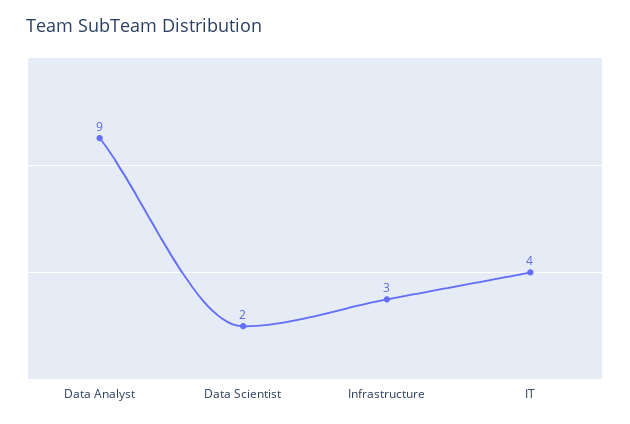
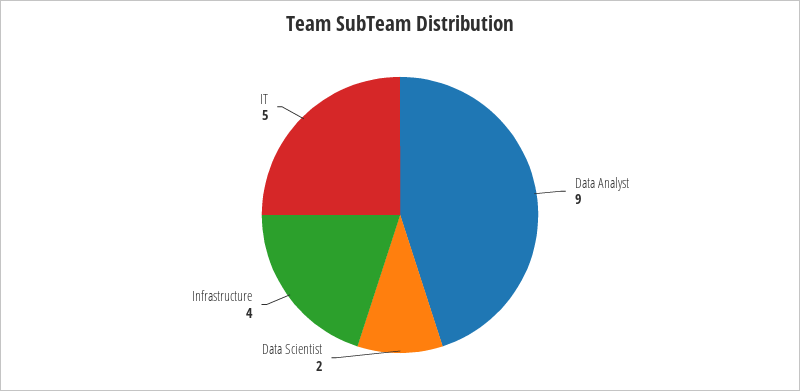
Infrastructure: 3 -> 4
IT: 4 -> 5

